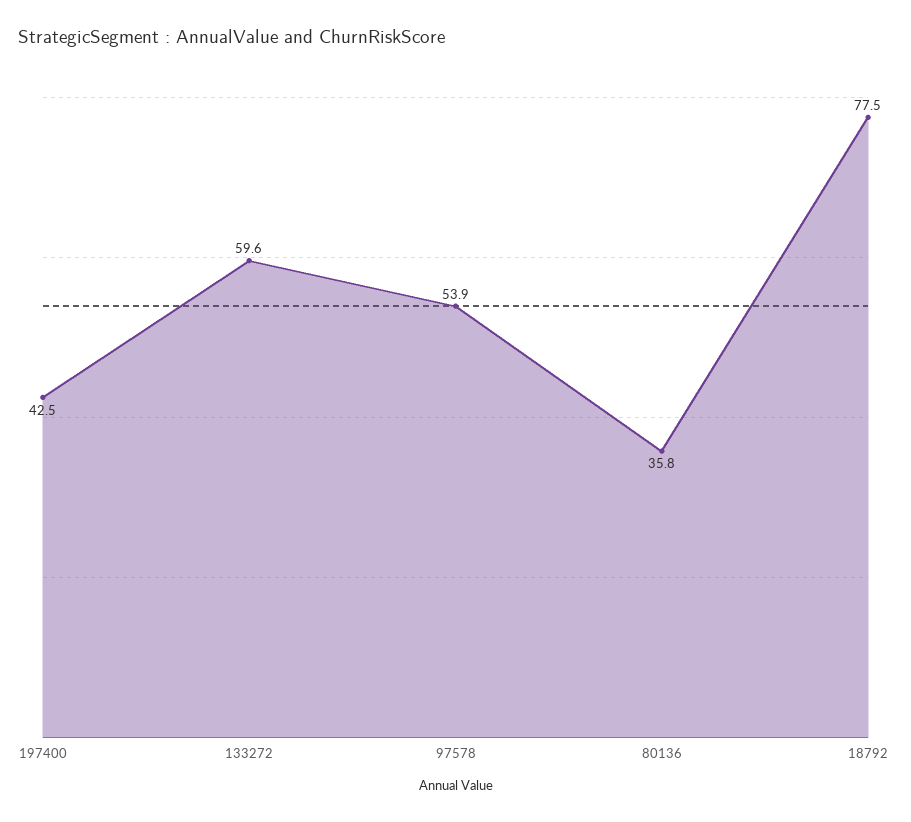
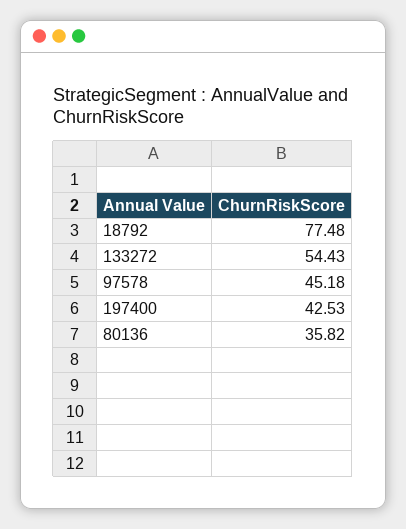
133272: 59.6 -> 54.43
97578: 53.9 -> 45.18

